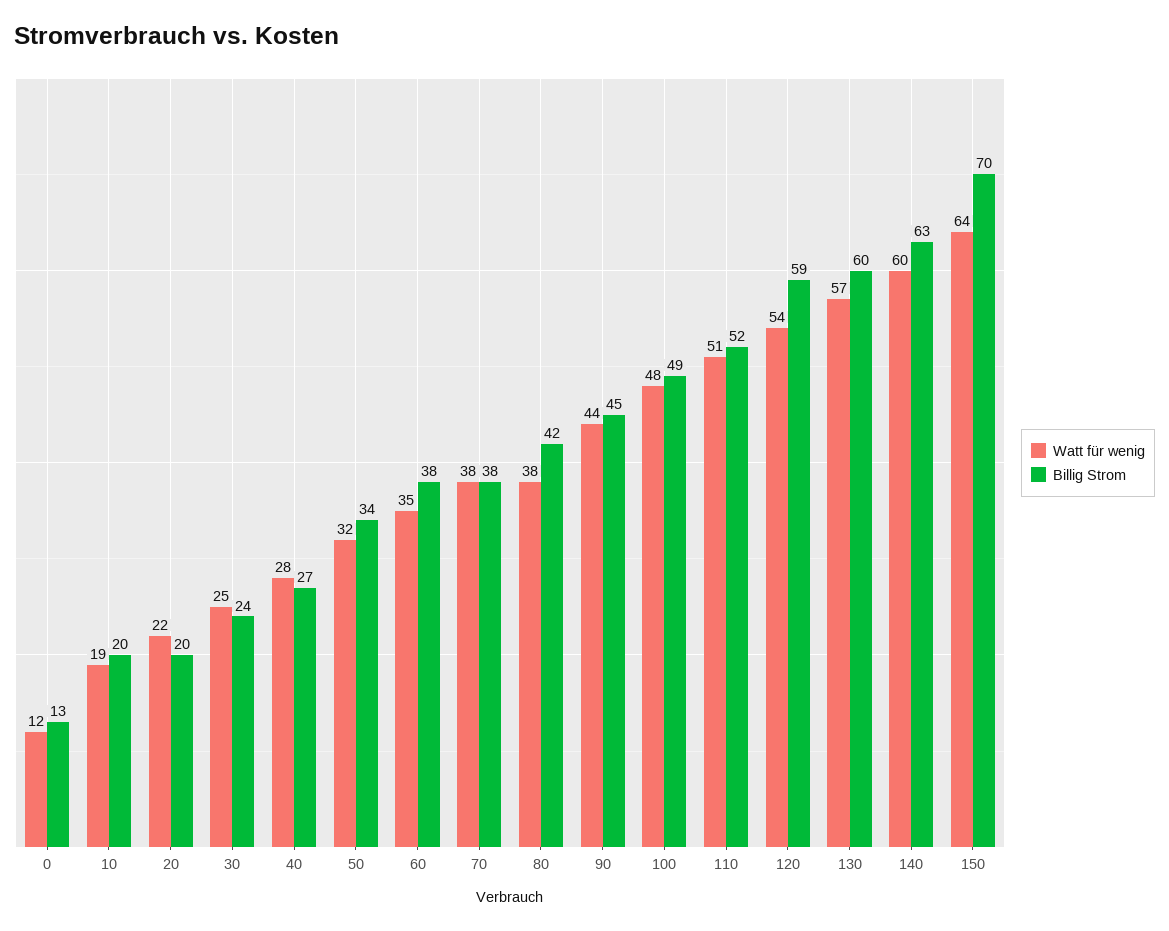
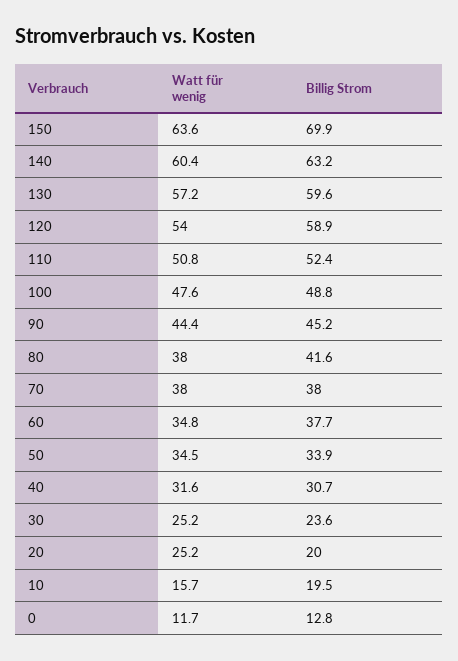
Watt für wenig, 10: 19 -> 15.7
Watt für wenig, 20: 22 -> 25.2
Watt für wenig, 40: 28 -> 31.6
Billig Strom, 40: 27 -> 30.7
Watt für wenig, 50: 32 -> 34.5

